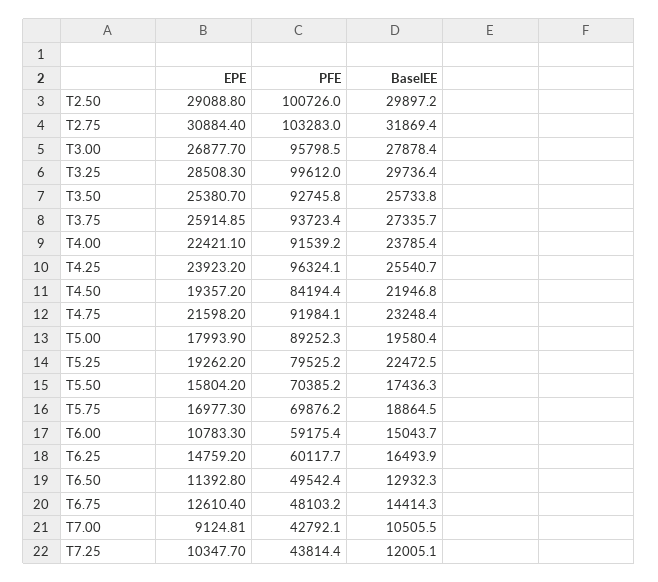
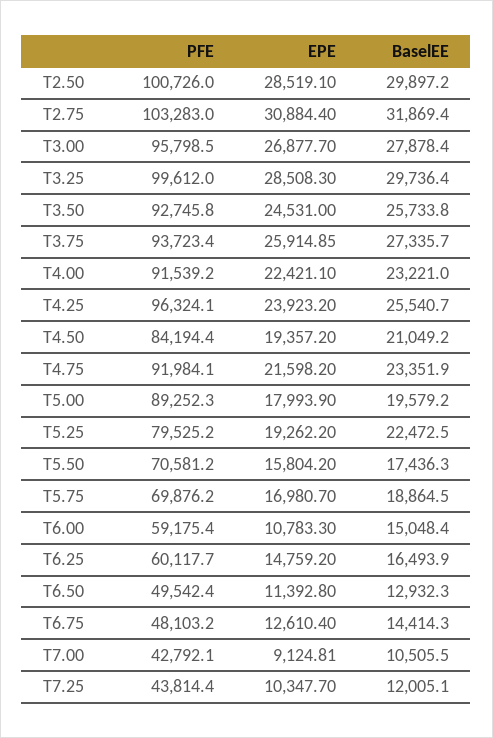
EPE, T2.50: 29088.8 -> 28519.1
EPE, T3.50: 25380.7 -> 24531
BaselEE, T4.00: 23785.4 -> 23221
BaselEE, T4.50: 21946.8 -> 21049.2
BaselEE, T4.75: 23248.4 -> 23351.9
BaselEE, T5.00: 19580.4 -> 19579.2
PFE, T5.50: 70385.2 -> 70581.2
EPE, T5.75: 16977.3 -> 16980.7
BaselEE, T6.00: 15043.7 -> 15048.4

